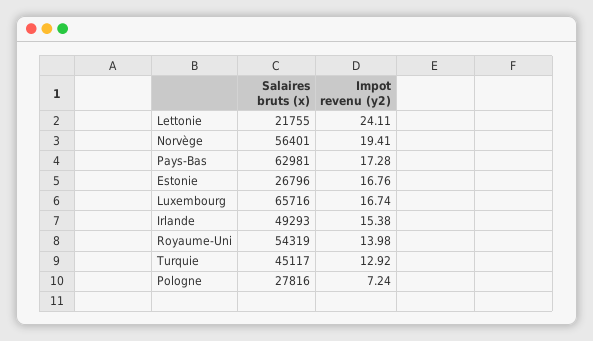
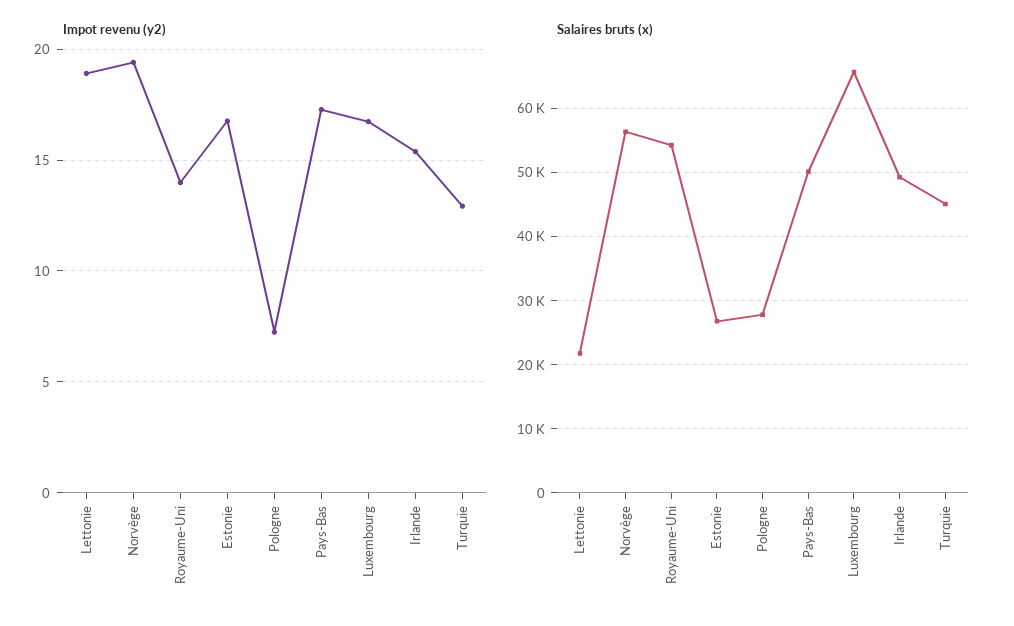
Impot revenu (y2), Lettonie: 24.11 -> 19
Salaires bruts (x), Pays-Bas: 62981 -> 50000

